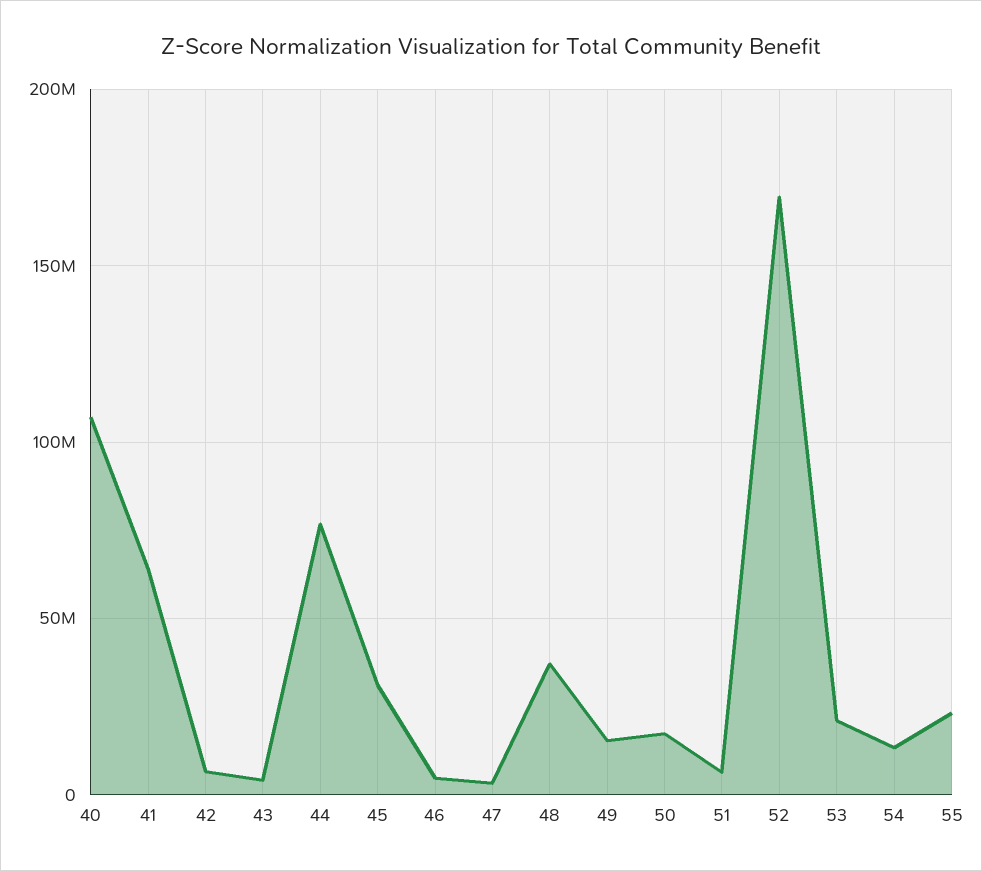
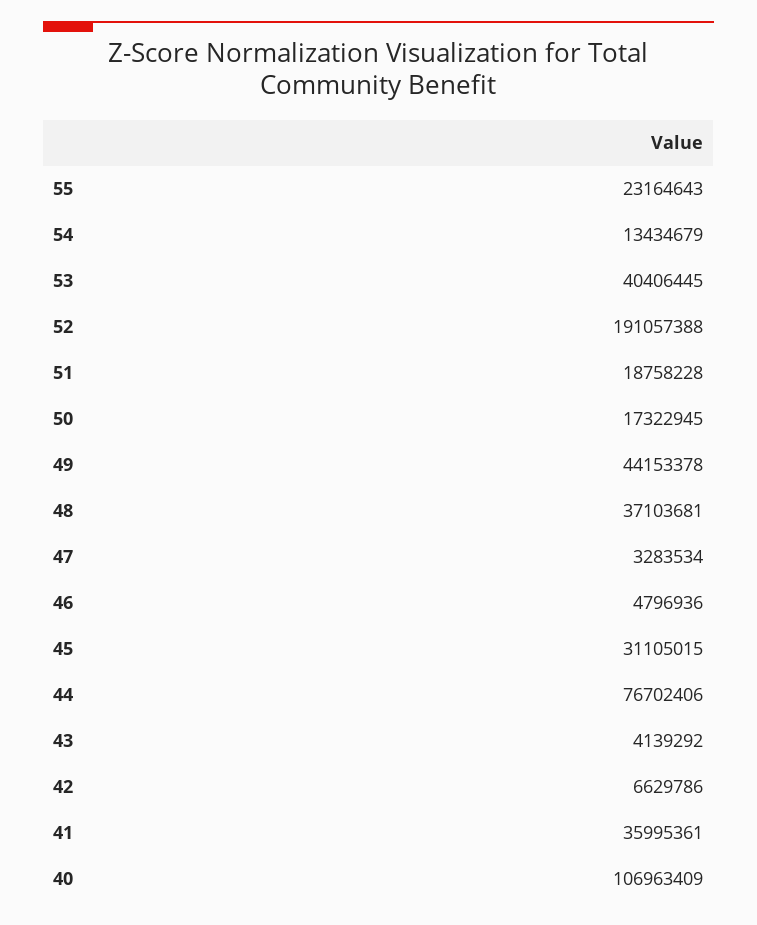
41: 65000000 -> 35995361
49: 15000000 -> 44153378
51: 5000000 -> 18758228
52: 170000000 -> 191057388
53: 20000000 -> 40406445

